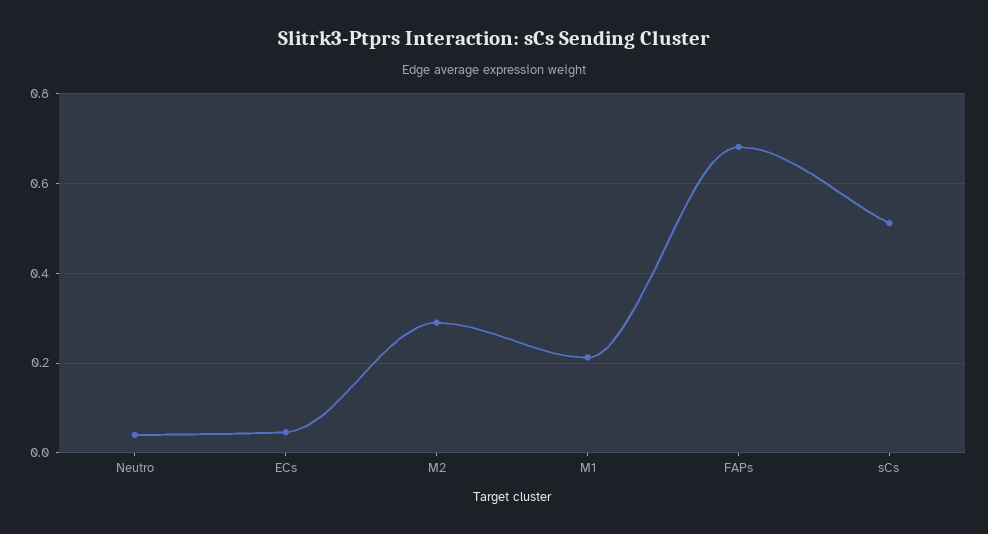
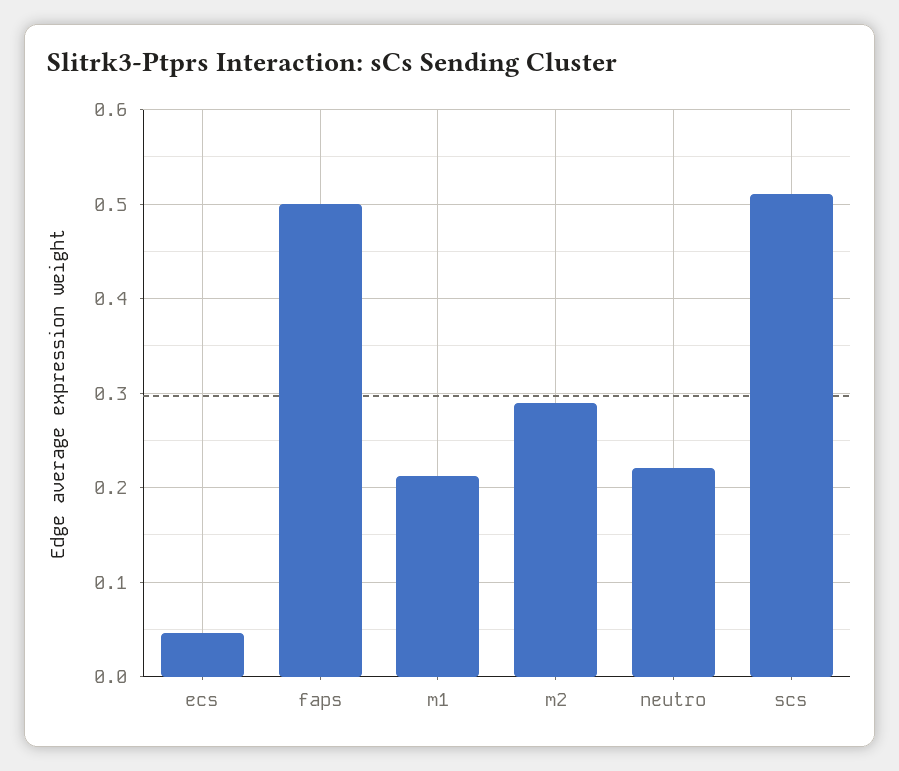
Neutro: 0.04 -> 0.22
FAPs: 0.68 -> 0.5

